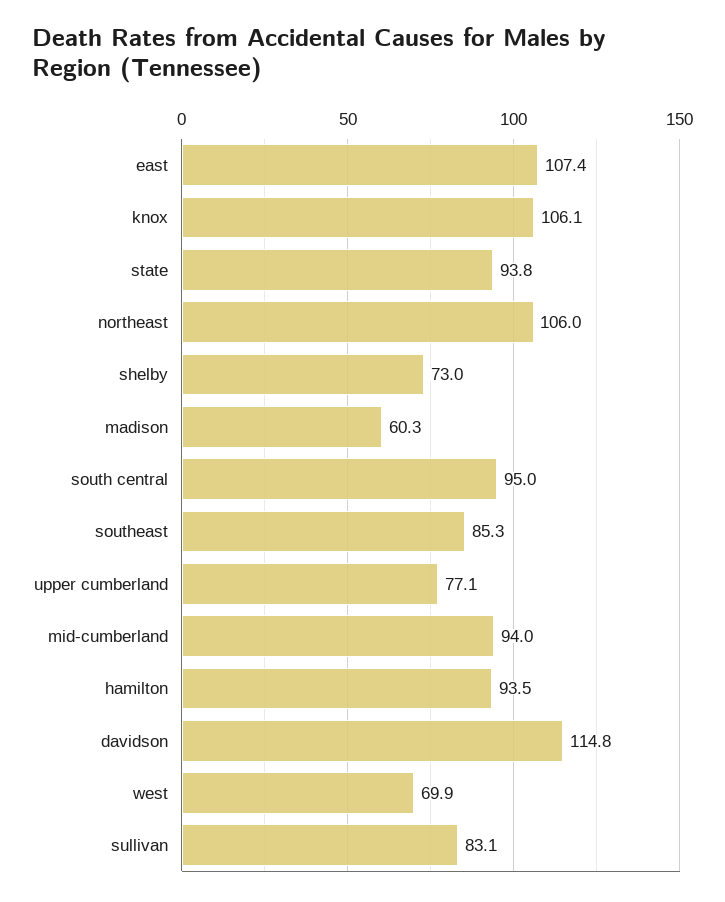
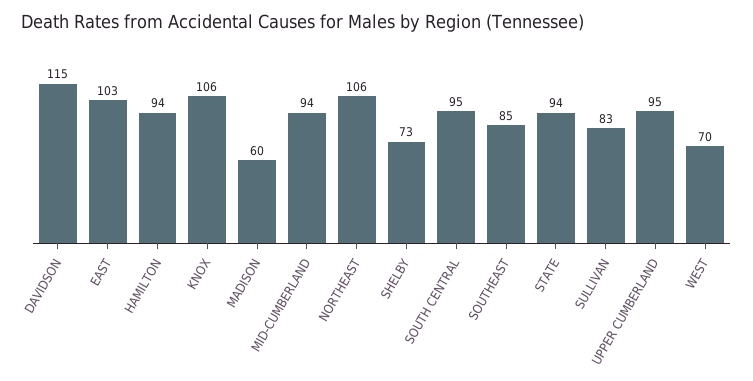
east: 107.4 -> 103
upper cumberland: 77.1 -> 95

